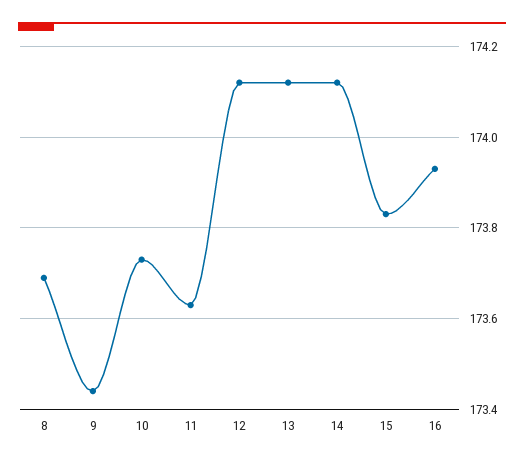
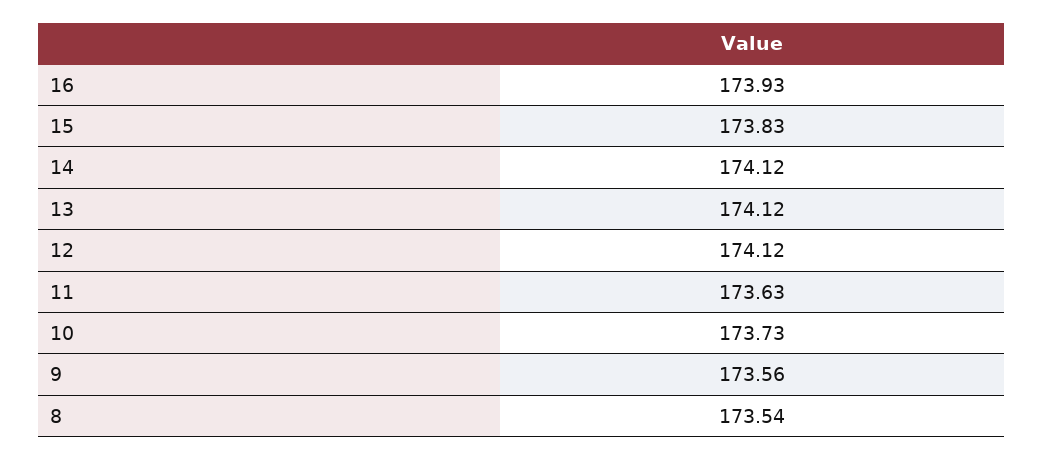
8: 173.7 -> 173.54
9: 173.45 -> 173.56

